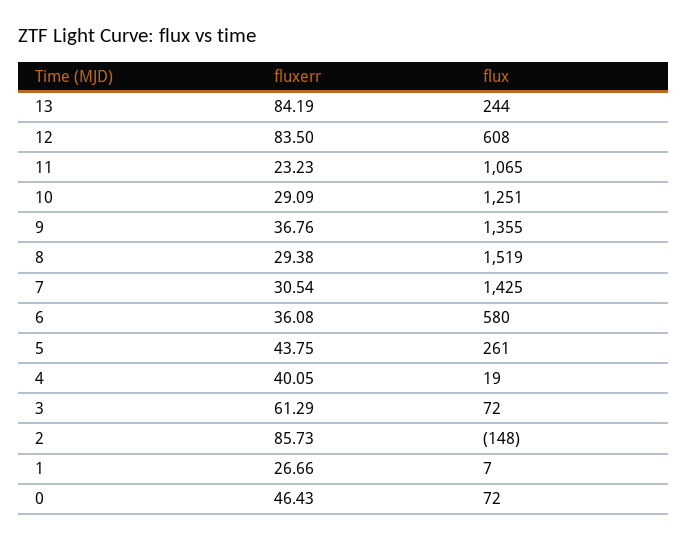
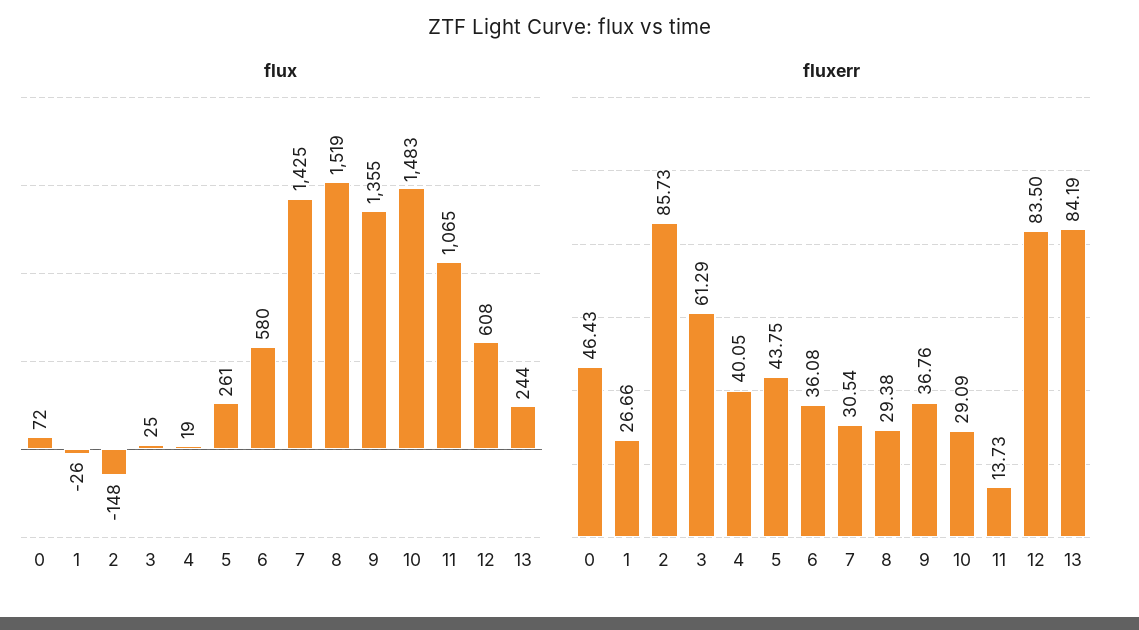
fluxerr, 11: 23.23 -> 13.73
flux, 10: 1251 -> 1483
flux, 3: 72 -> 25
flux, 1: 7 -> -26

